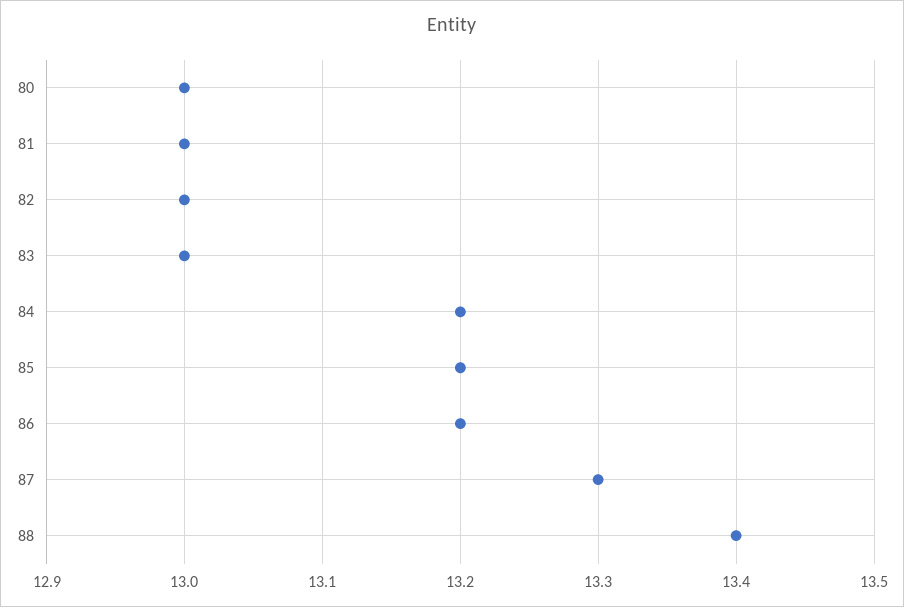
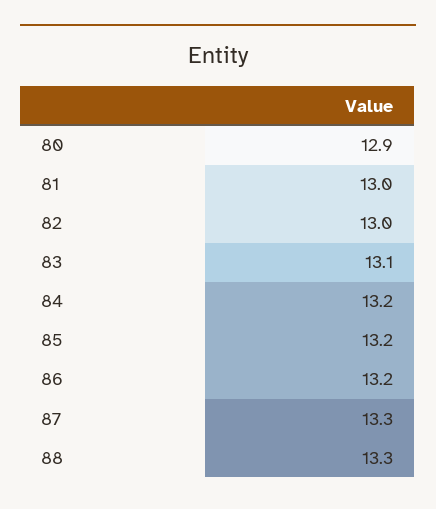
80: 13 -> 12.9
83: 13 -> 13.1
88: 13.4 -> 13.3

